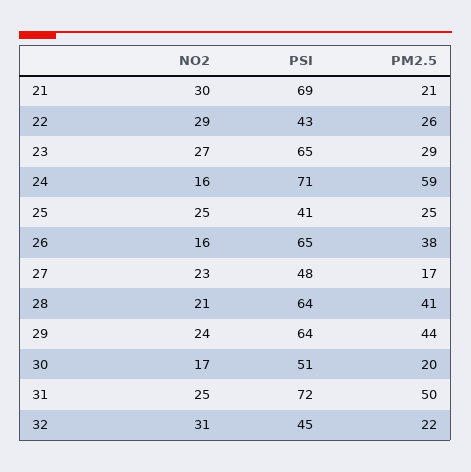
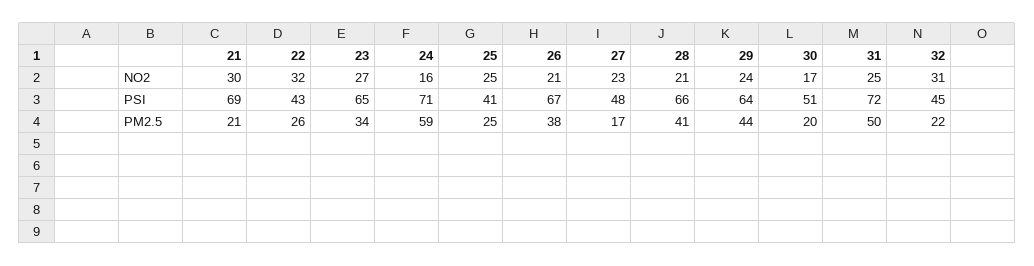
NO2, 22: 29 -> 32
PM2.5, 23: 29 -> 34
NO2, 26: 16 -> 21
PSI, 26: 65 -> 67
PSI, 28: 64 -> 66

